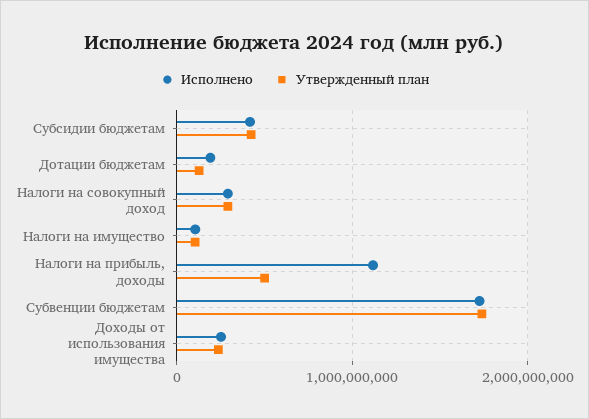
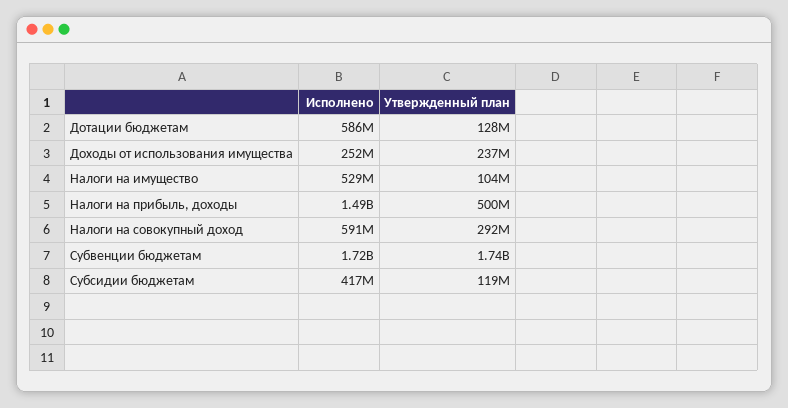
Утвержденный план, Субсидии бюджетам: 400000000 -> 119000000
Исполнено, Дотации бюджетам: 200000000 -> 586000000
Исполнено, Налоги на совокупный доход: 300000000 -> 591000000
Исполнено, Налоги на имущество: 100000000 -> 529000000
Исполнено, Налоги на прибыль, доходы: 1100000000 -> 1490000000

